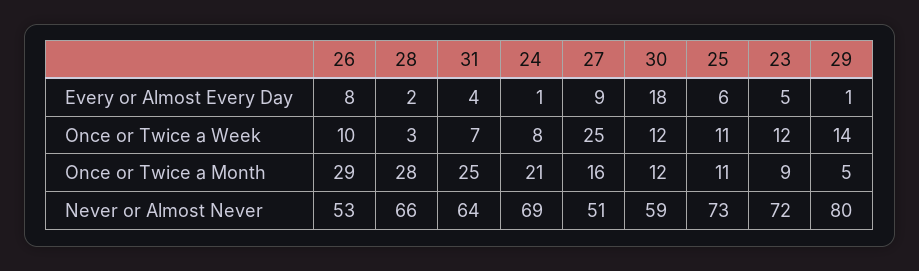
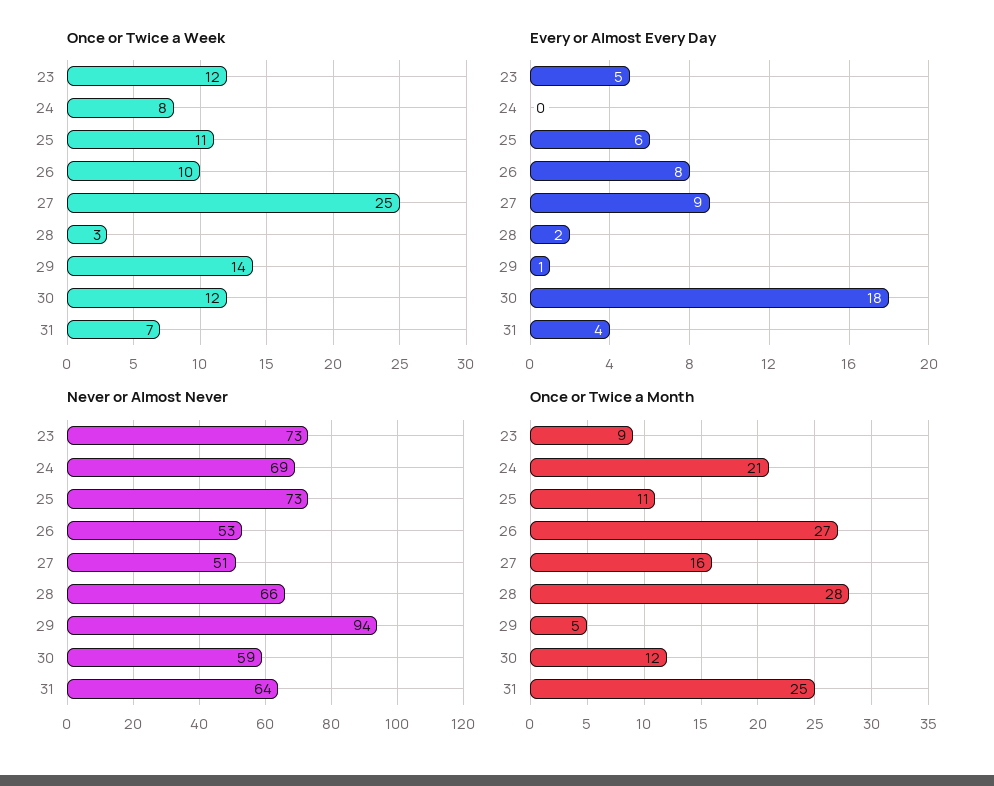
Every or Almost Every Day, 24: 1 -> 0
Once or Twice a Month, 26: 29 -> 27
Never or Almost Never, 23: 72 -> 73
Never or Almost Never, 29: 80 -> 94

